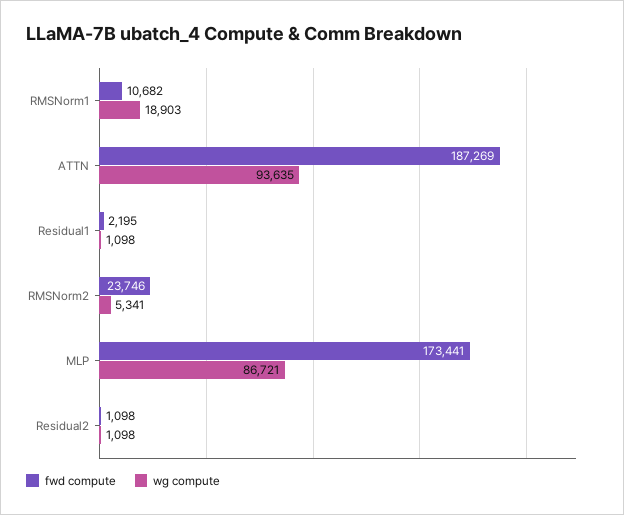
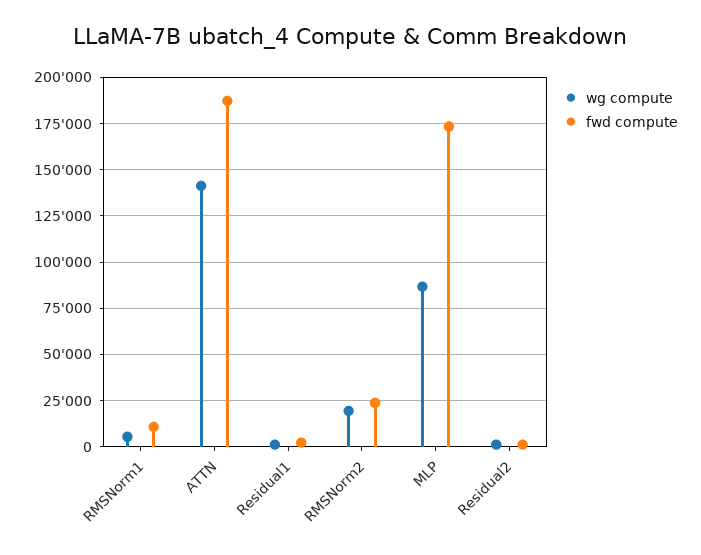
wg compute, RMSNorm1: 18903 -> 5000
wg compute, ATTN: 93635 -> 140000
wg compute, RMSNorm2: 5341 -> 20000

